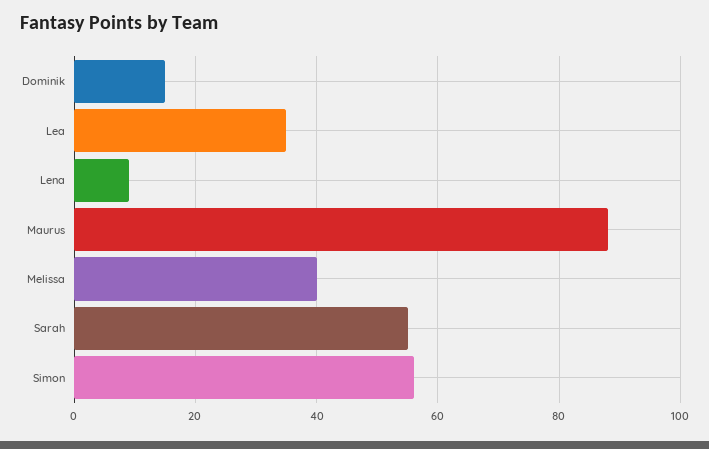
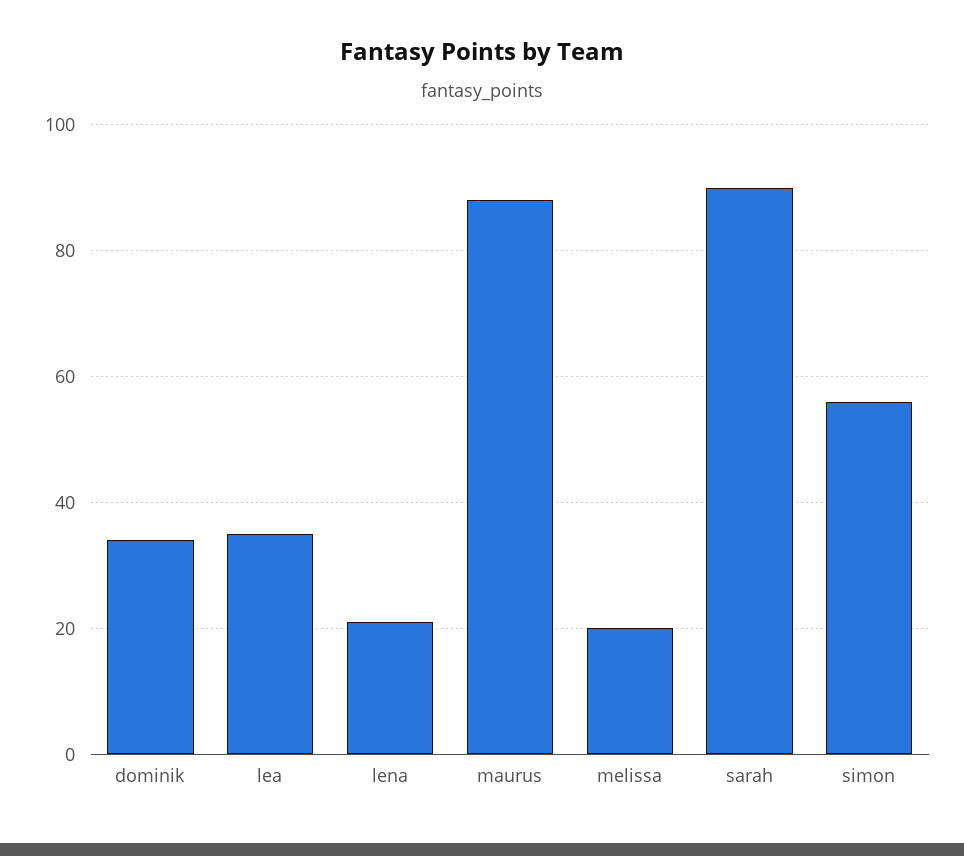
Dominik: 15 -> 35
Lena: 10 -> 20
Melissa: 40 -> 20
Sarah: 55 -> 90

